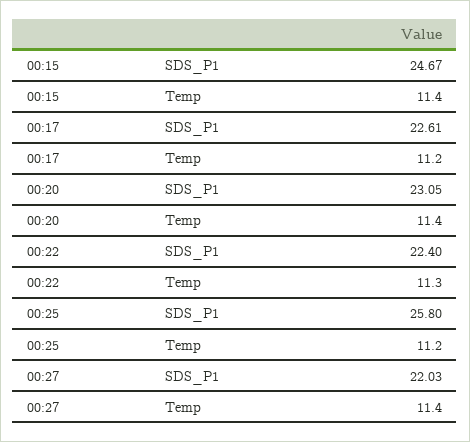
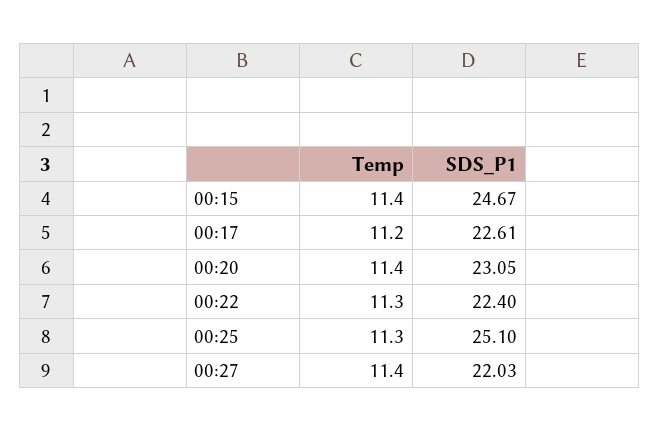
00:25, SDS_P1: 25.8 -> 25.1
00:25, Temp: 11.2 -> 11.3

